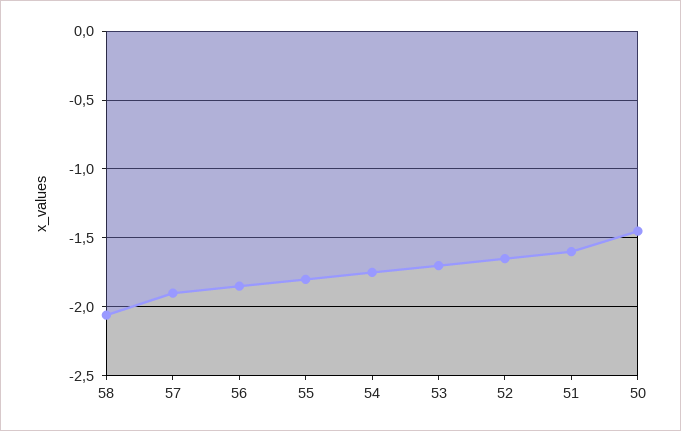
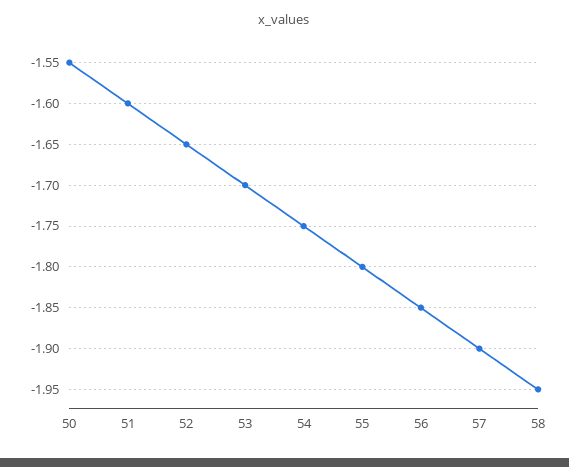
58: -2.05 -> -1.95
50: -1.45 -> -1.55

